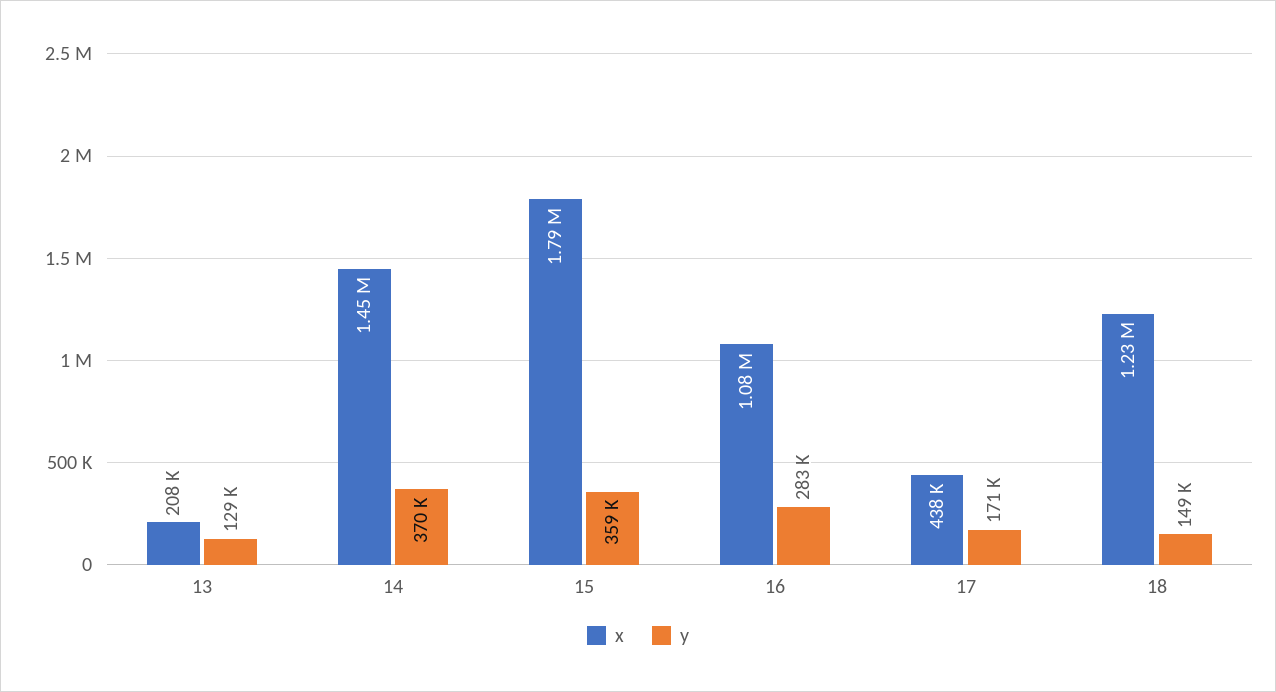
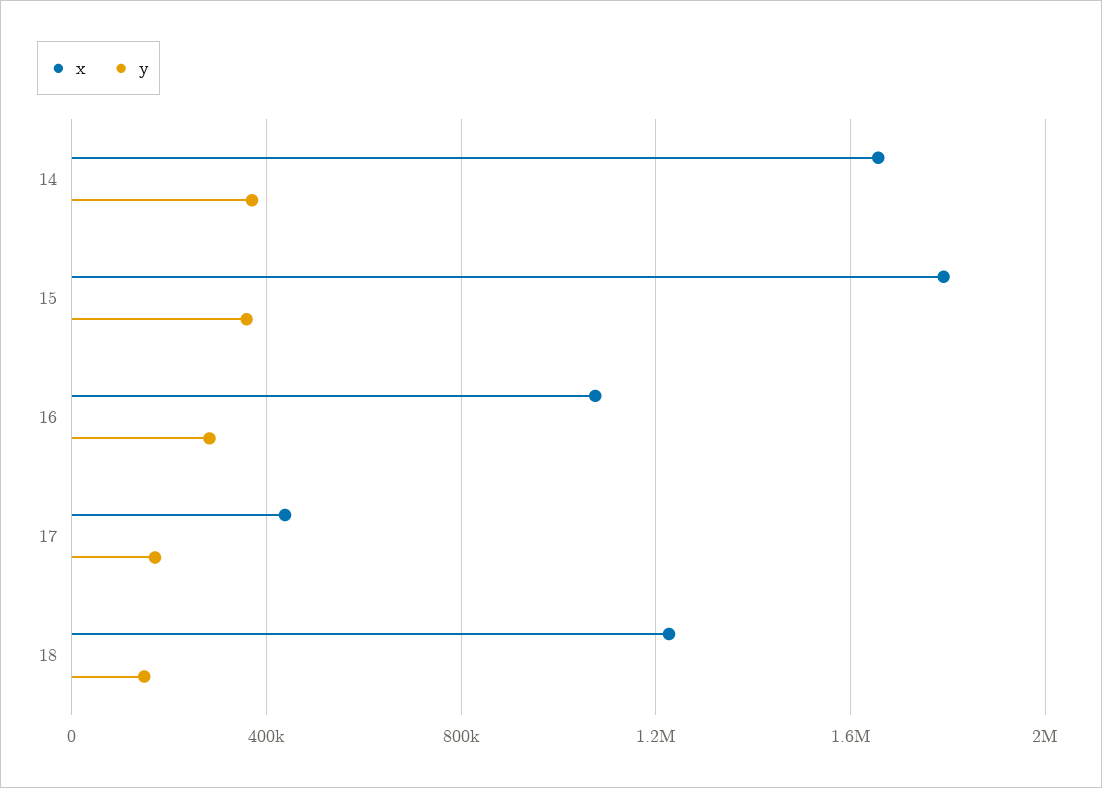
x, 13: 208000 -> none
y, 13: 129000 -> none
x, 14: 1450000 -> 1650000

